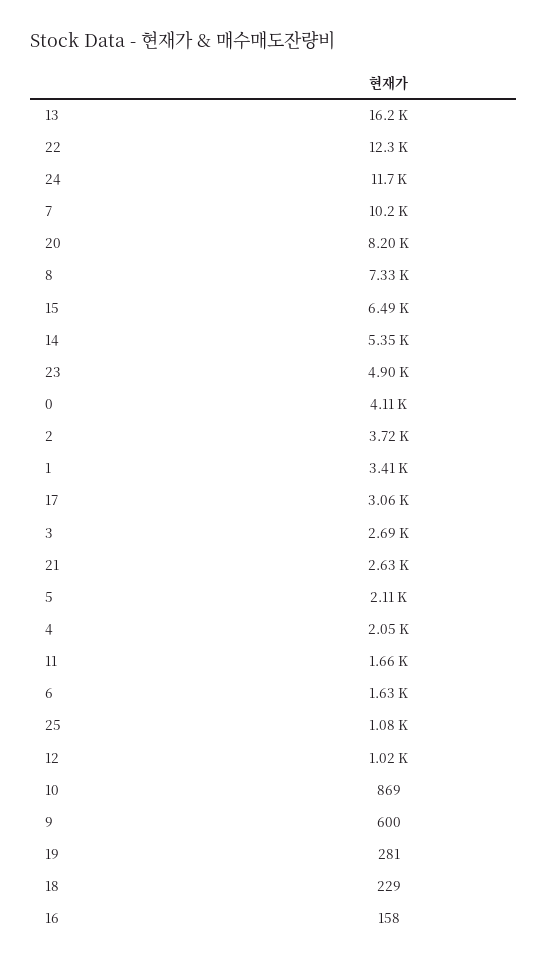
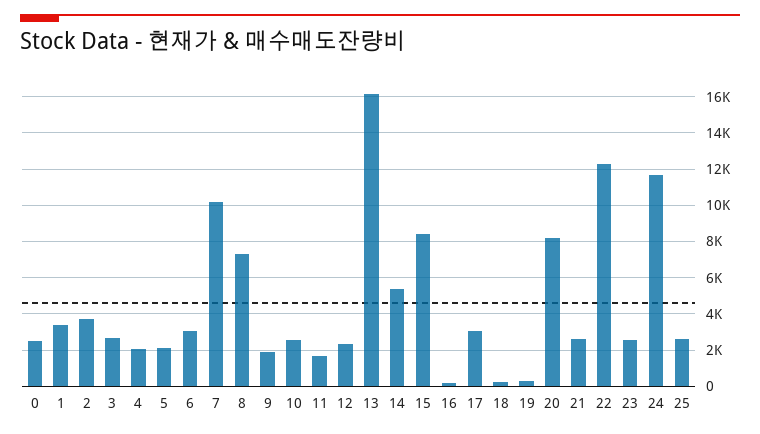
15: 6490 -> 8500
23: 4900 -> 2500
0: 4110 -> 2500
6: 1630 -> 3000
25: 1080 -> 2500
12: 1020 -> 2500
10: 869 -> 2500
9: 600 -> 2000

